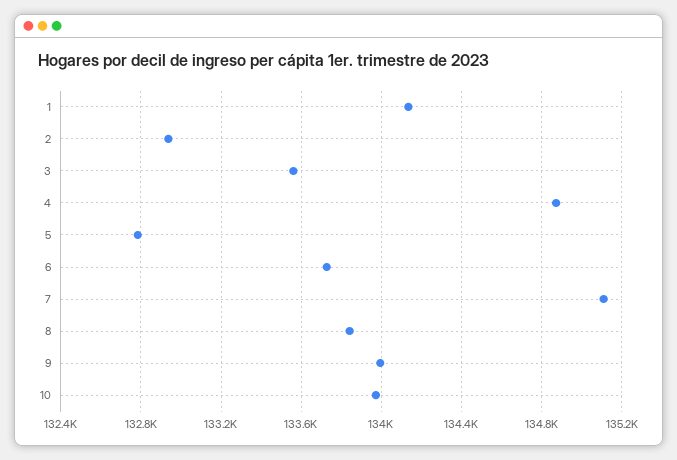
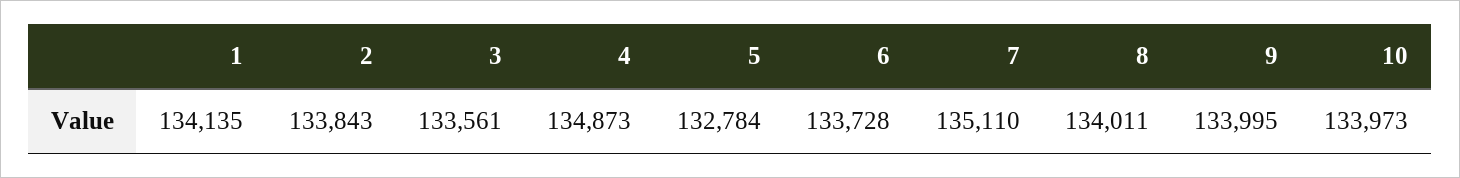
2: 132950 -> 133843
8: 133850 -> 134011

